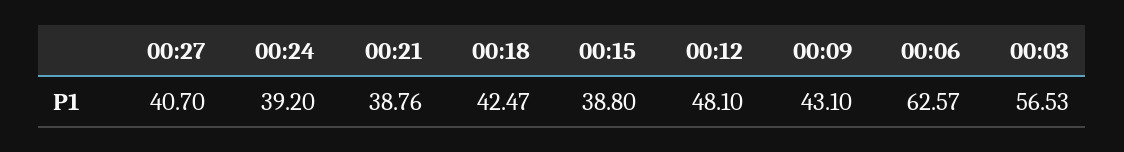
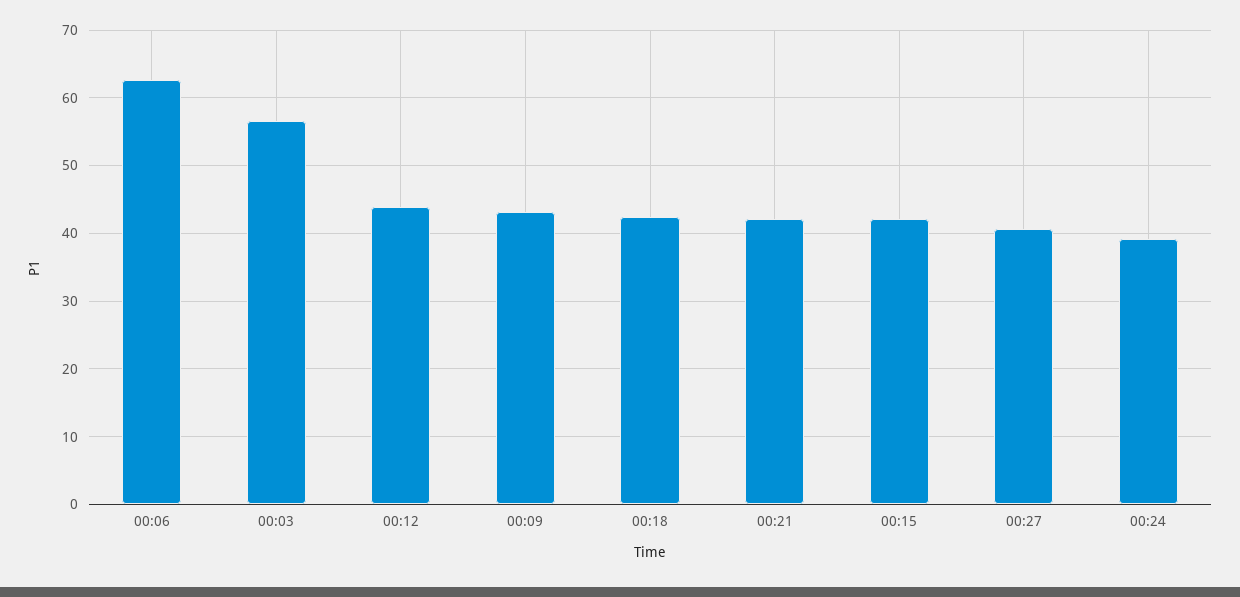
00:21: 38.76 -> 42
00:15: 38.8 -> 42
00:12: 48.1 -> 44

